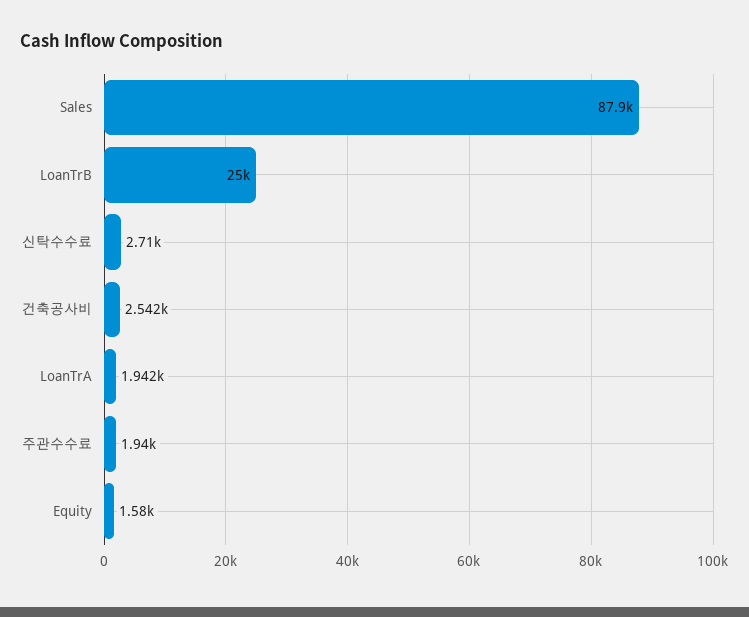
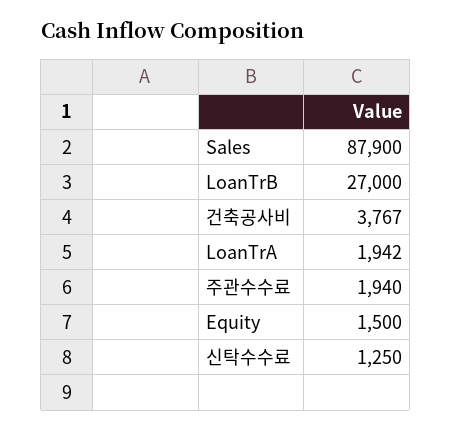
LoanTrB: 25000 -> 27000
신탁수수료: 2710 -> 1250
건축공사비: 2542 -> 3767
Equity: 1580 -> 1500

